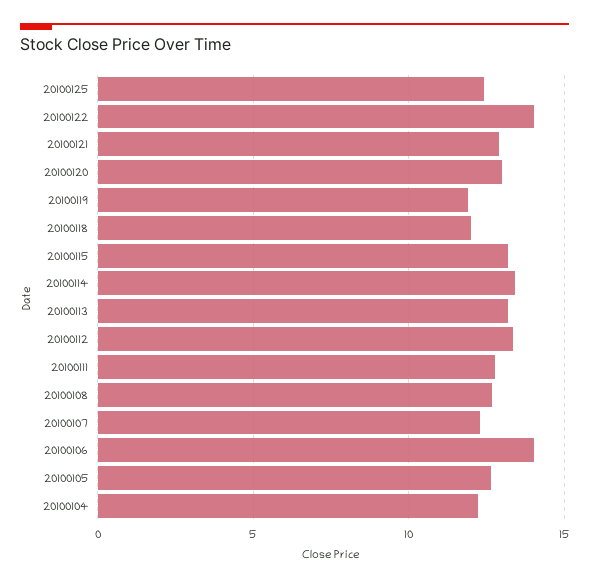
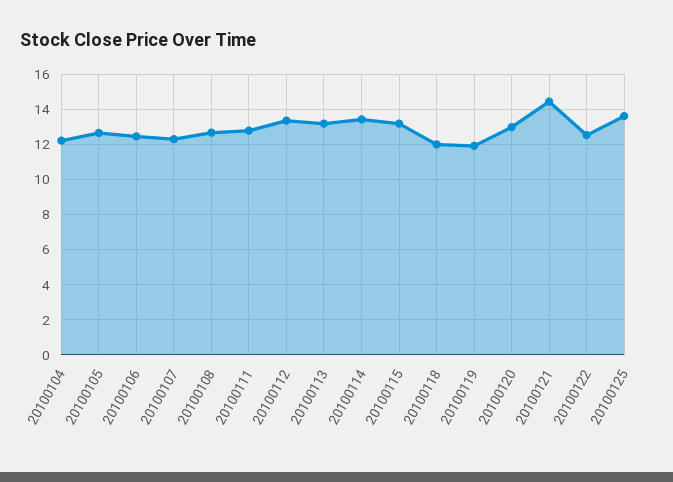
20100125: 12.5 -> 13.5
20100122: 14 -> 12.5
20100121: 13 -> 14.5
20100106: 14 -> 12.5

